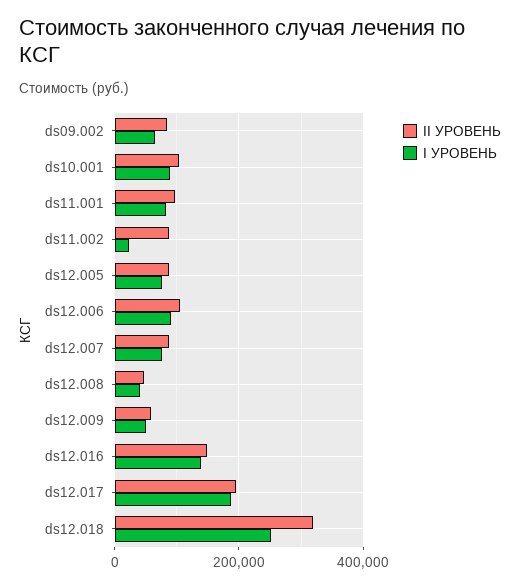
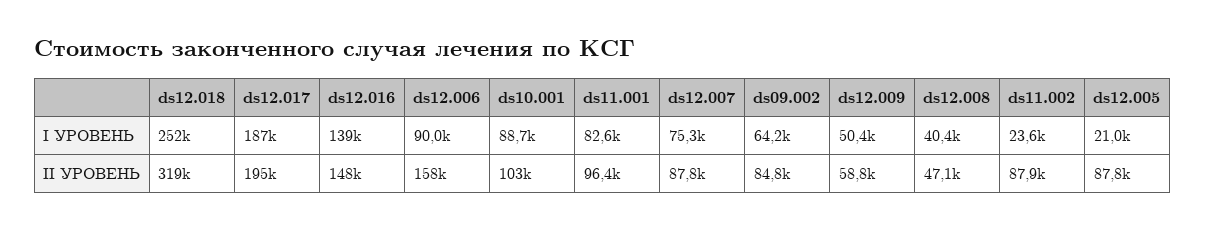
I УРОВЕНЬ, ds12.005: 80000 -> 21000
II УРОВЕНЬ, ds12.006: 100000 -> 158000

